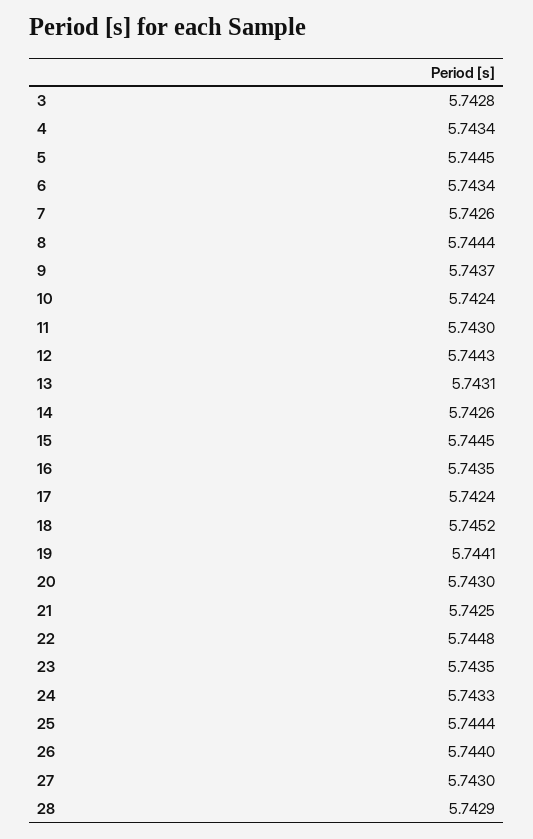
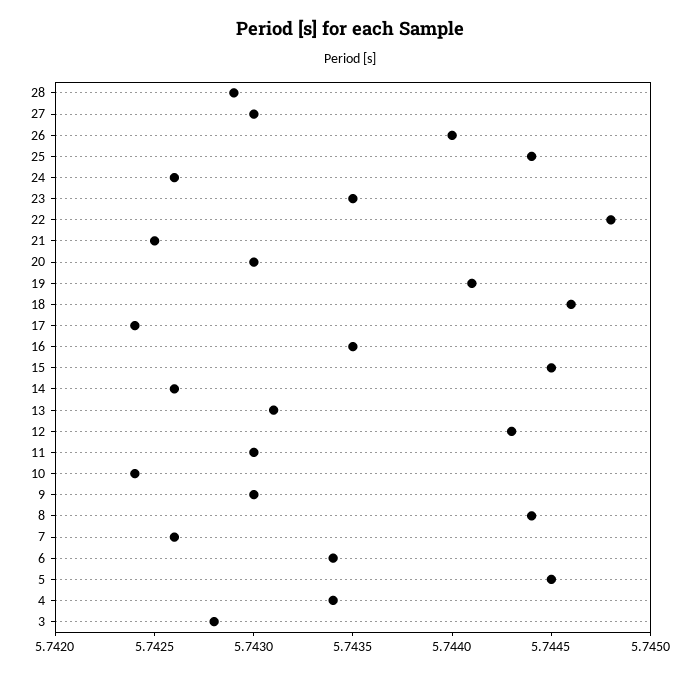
9: 5.7437 -> 5.743
18: 5.7452 -> 5.7446
24: 5.7433 -> 5.7426

